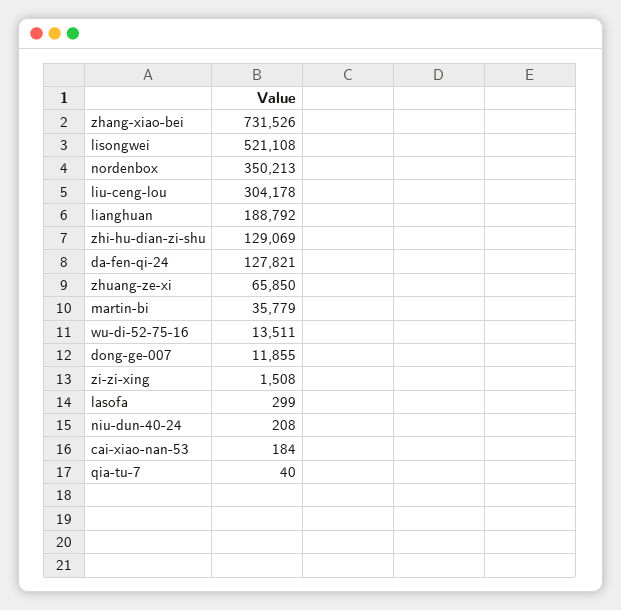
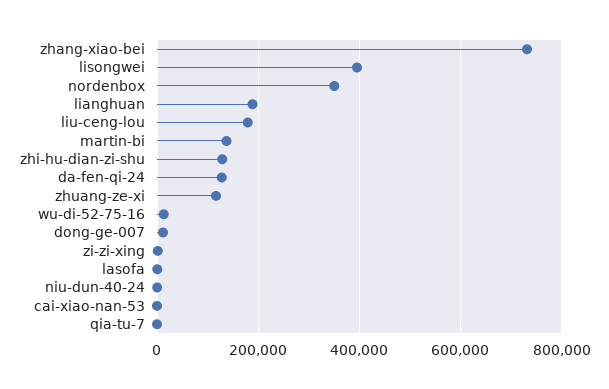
lisongwei: 521108 -> 400000
liu-ceng-lou: 304178 -> 180000
zhuang-ze-xi: 65850 -> 120000
martin-bi: 35779 -> 140000

